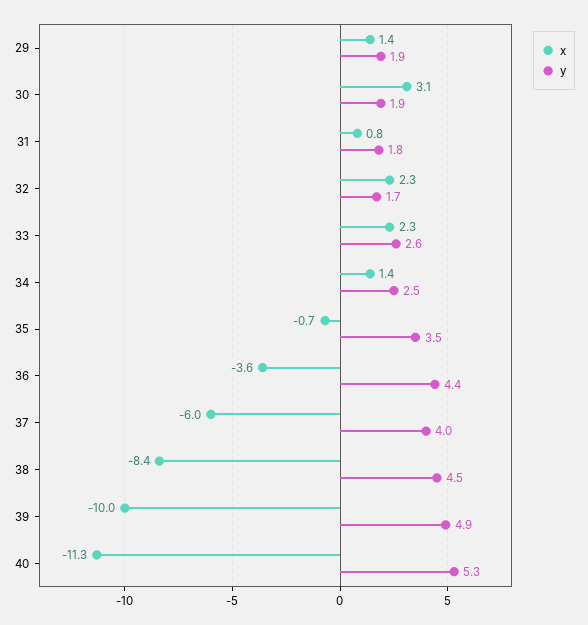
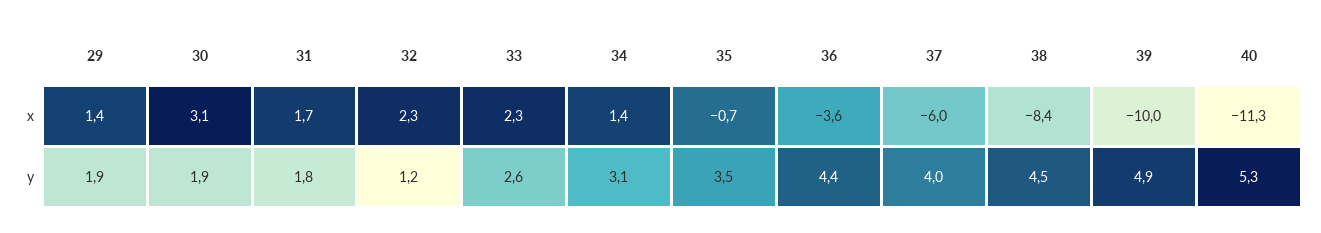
x, 31: 0.8 -> 1.7
y, 32: 1.7 -> 1.2
y, 34: 2.5 -> 3.1

